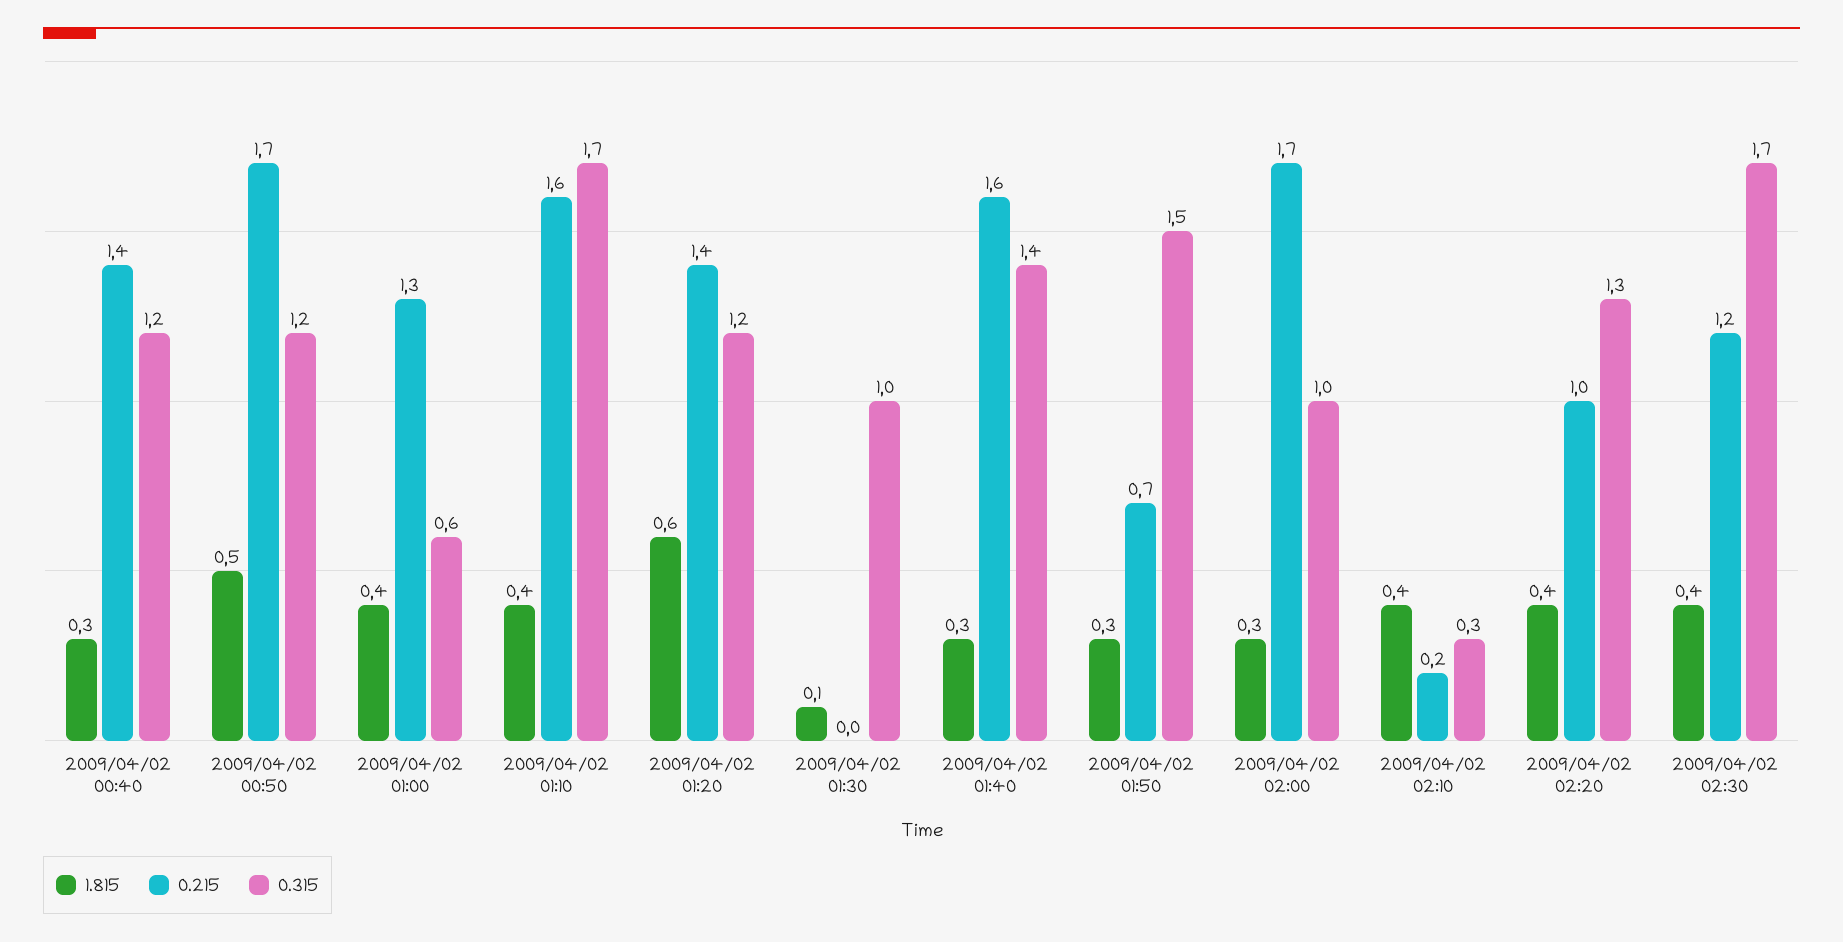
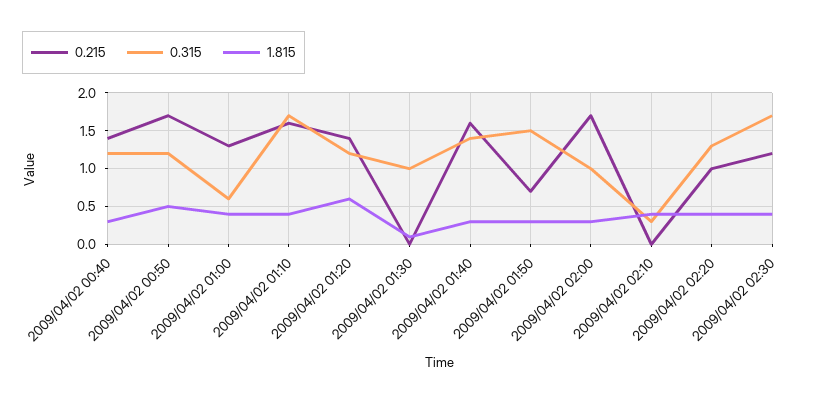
0.215, 2009/04/02 02:10: 0.2 -> 0

